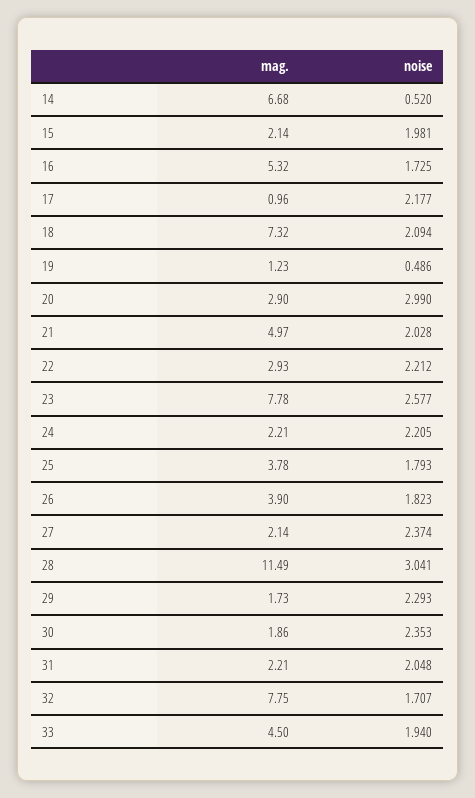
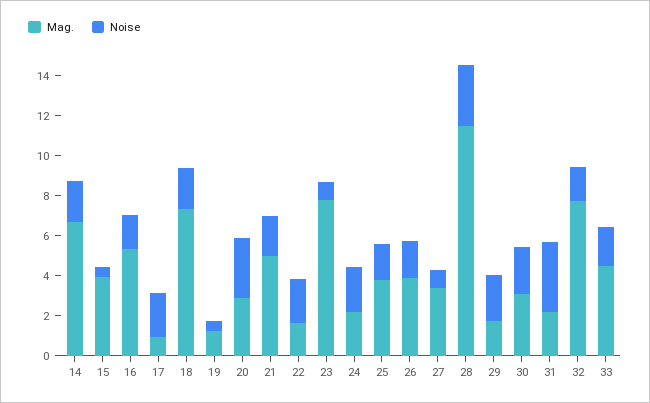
noise, 14: 0.52 -> 2
mag., 15: 2.14 -> 4
noise, 15: 1.981 -> 0.5
mag., 22: 2.93 -> 1.5
noise, 23: 2.577 -> 1
mag., 27: 2.14 -> 3.5
noise, 27: 2.374 -> 1
mag., 30: 1.86 -> 3
noise, 31: 2.048 -> 3.5

